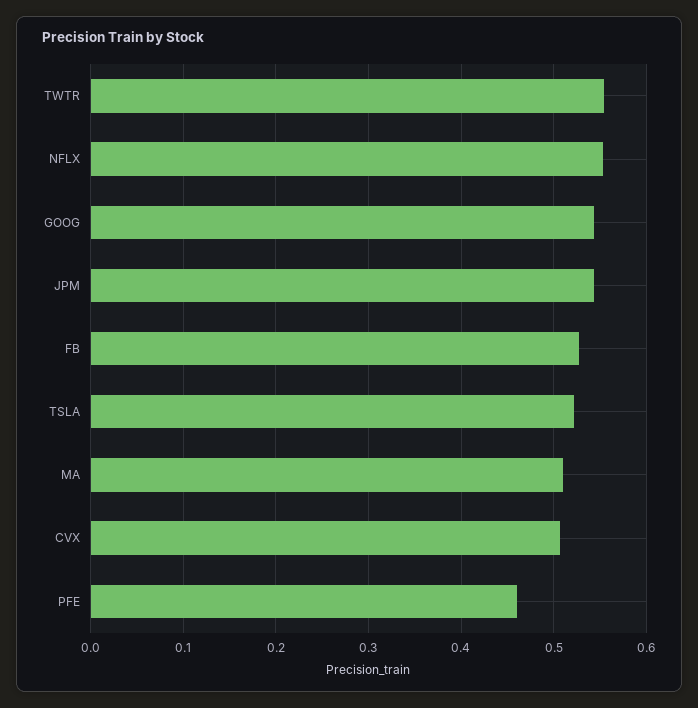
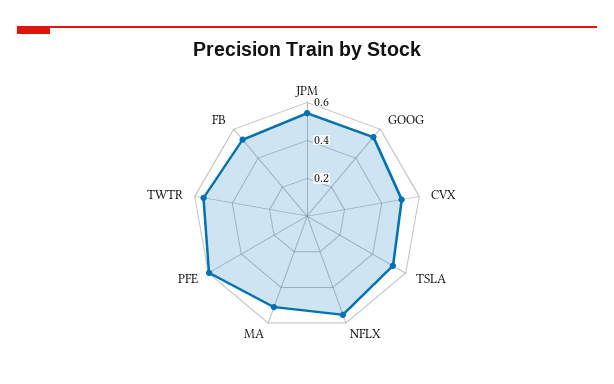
PFE: 0.46 -> 0.6

